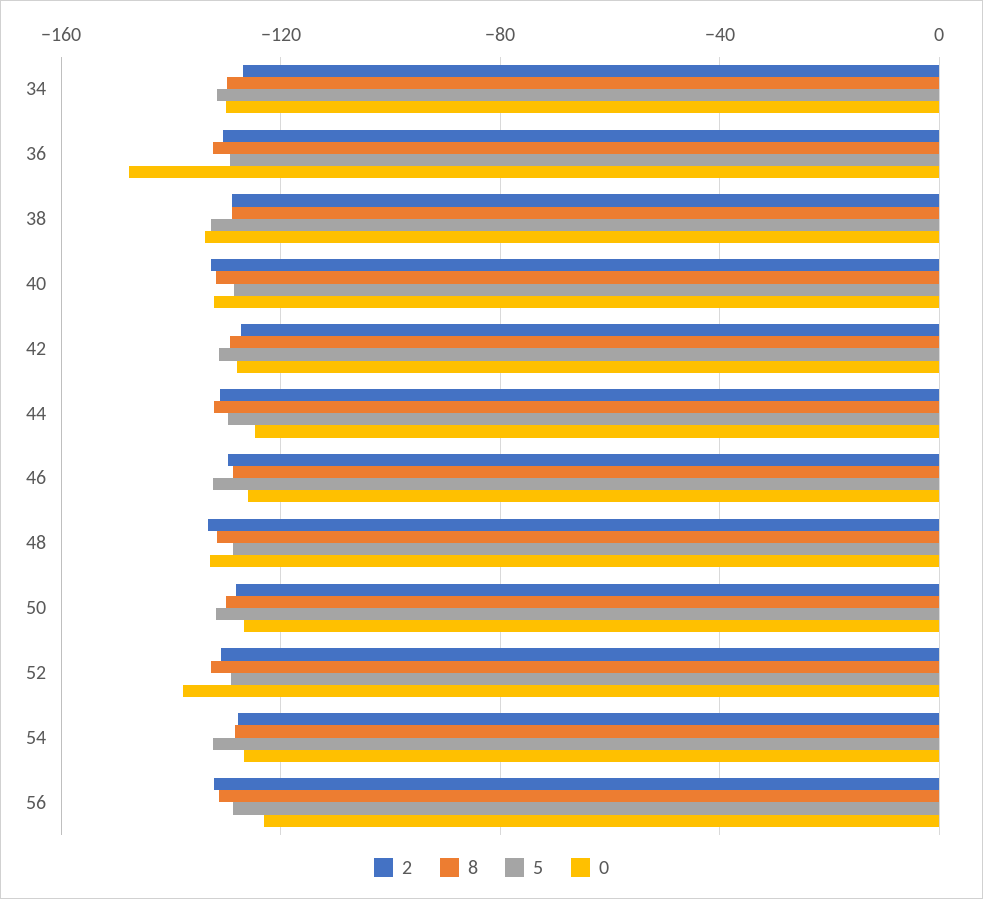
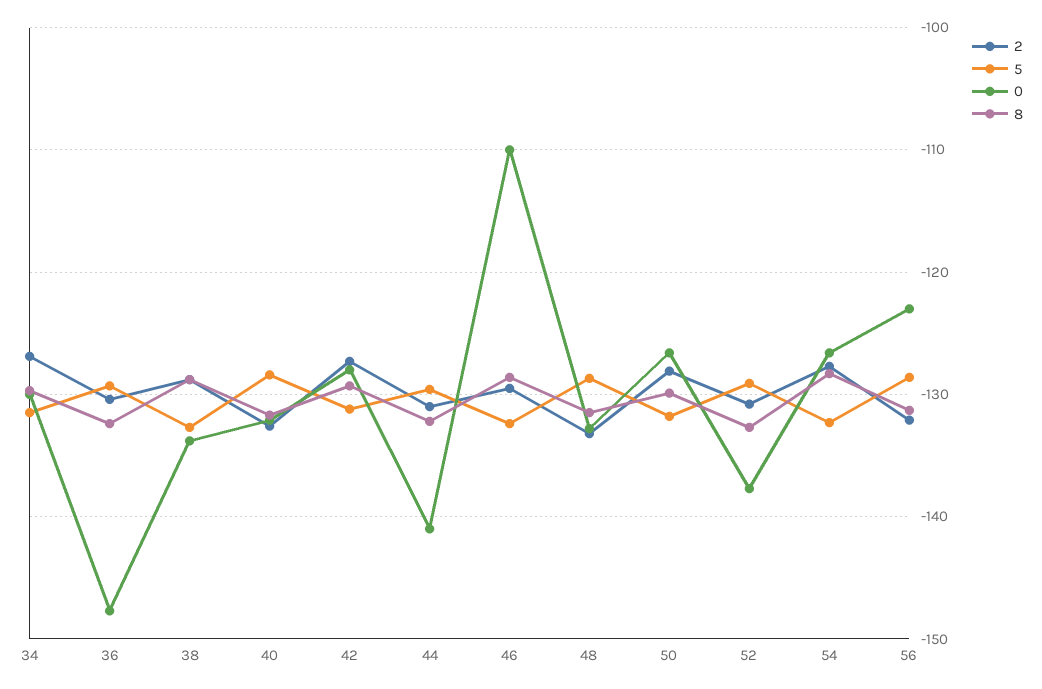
0, 44: -125 -> -141
0, 46: -125 -> -110

